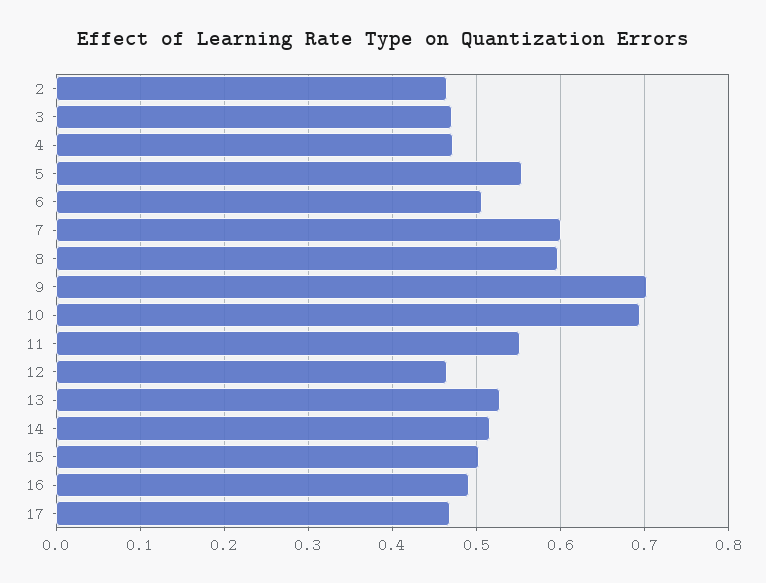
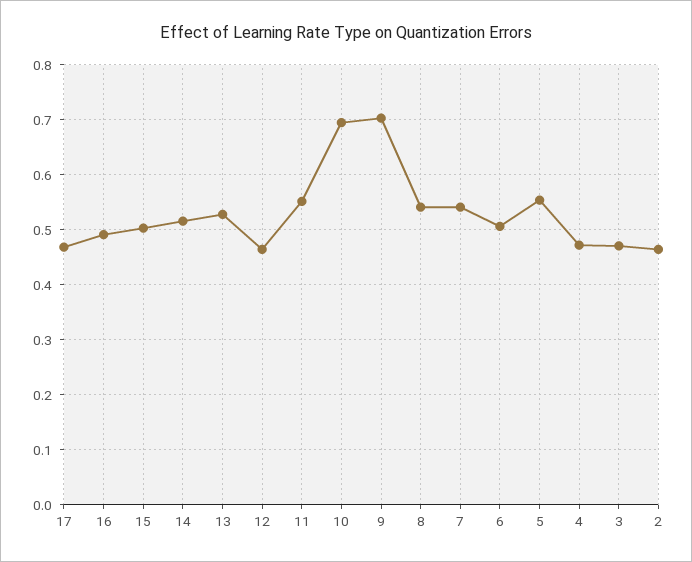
7: 0.6 -> 0.54
8: 0.6 -> 0.54

